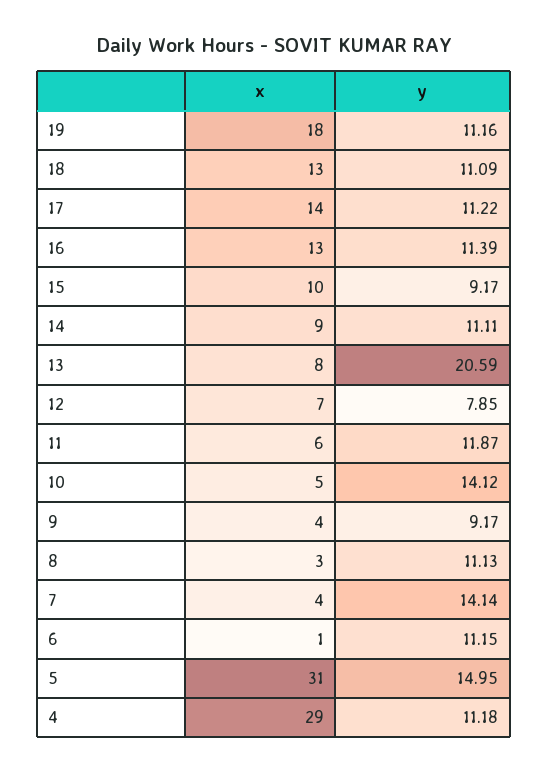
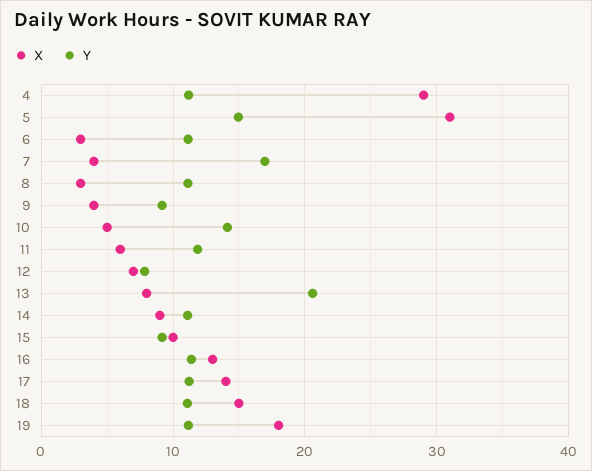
x, 18: 13 -> 15
y, 7: 14.14 -> 17
x, 6: 1 -> 3

